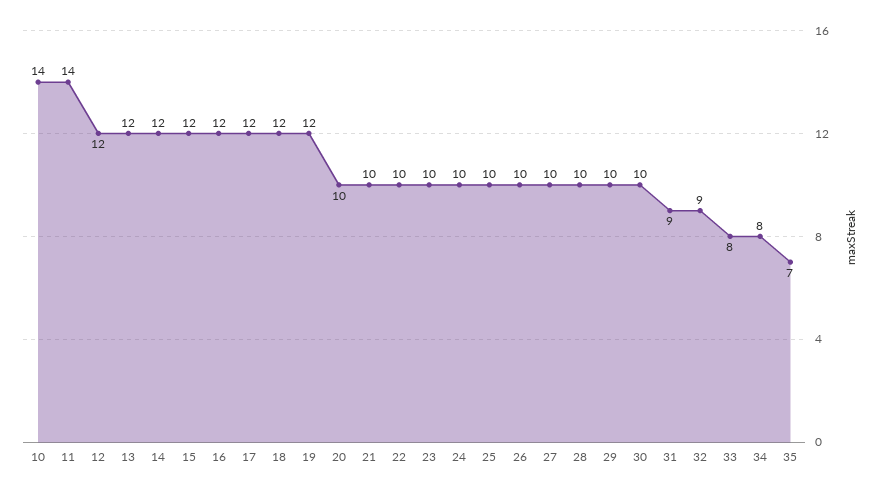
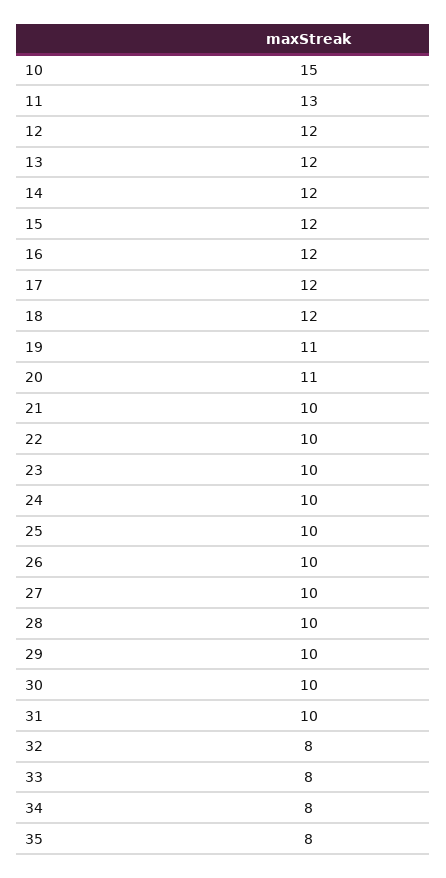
10: 14 -> 15
11: 14 -> 13
19: 12 -> 11
20: 10 -> 11
31: 9 -> 10
32: 9 -> 8
35: 7 -> 8

